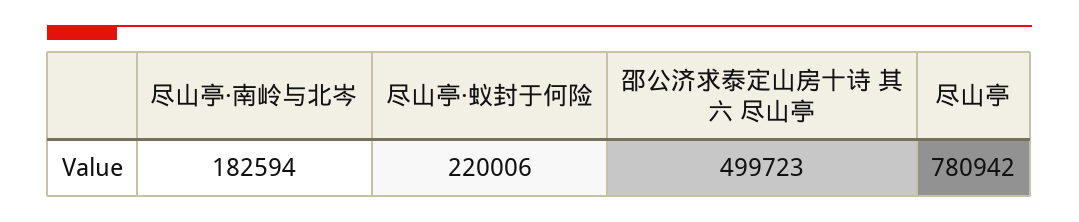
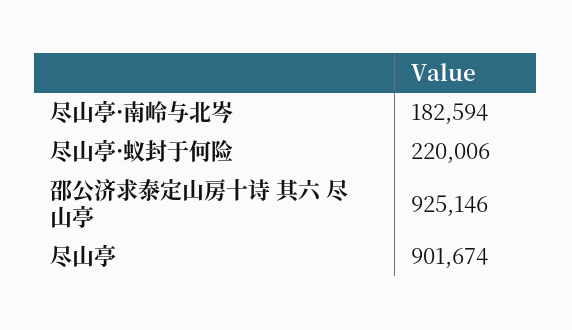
邵公济求泰定山房十诗 其六 尽山亭: 499723 -> 925146
尽山亭: 780942 -> 901674

